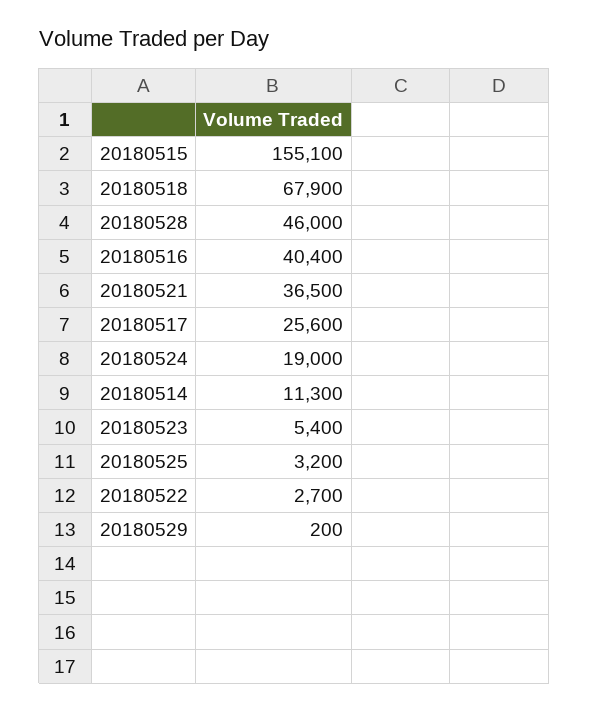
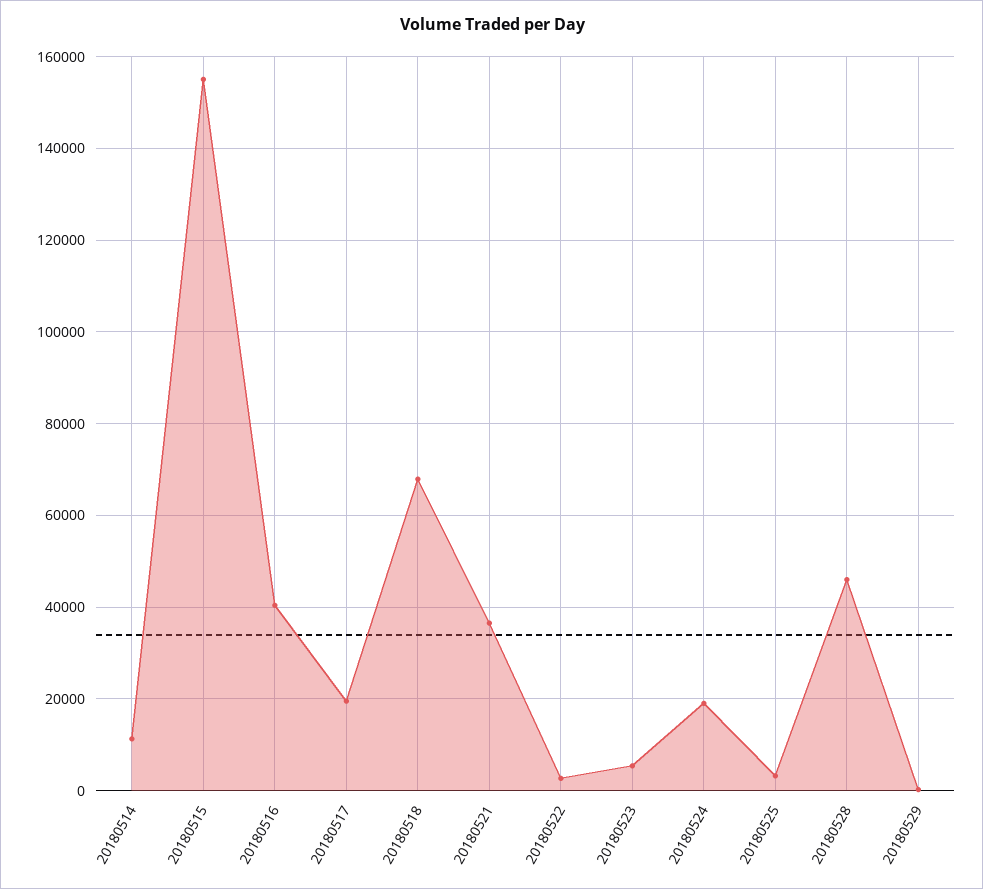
20180517: 25600 -> 20000

